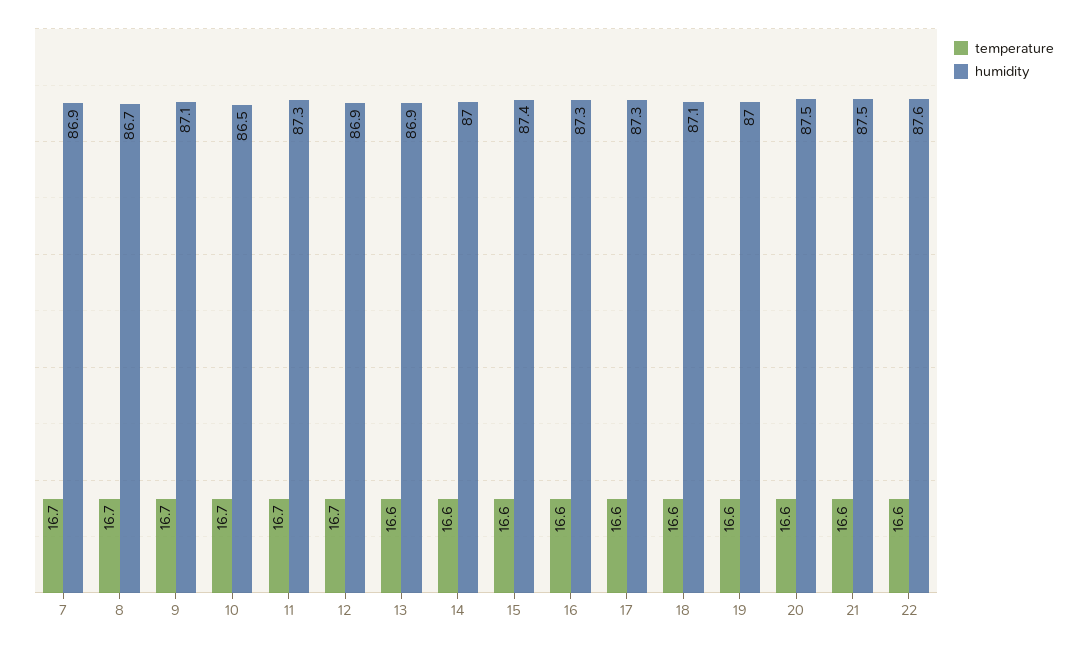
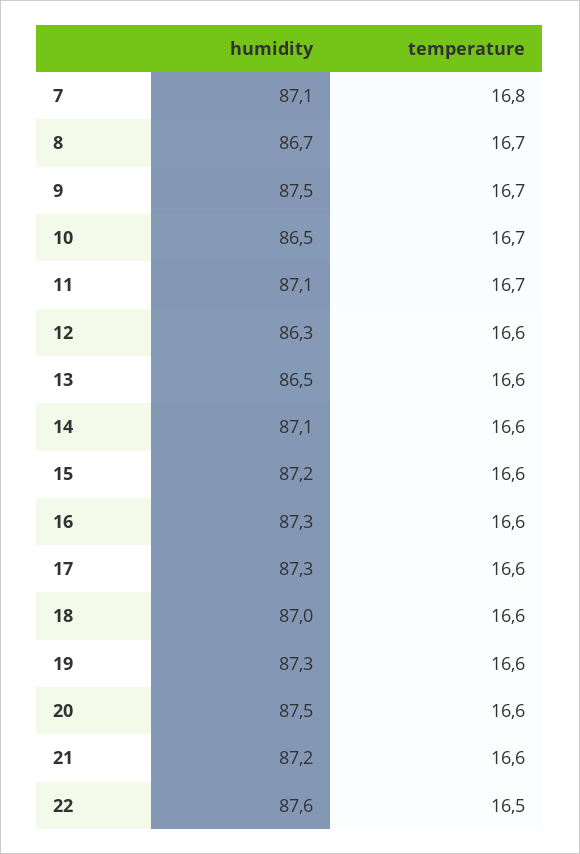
temperature, 7: 16.7 -> 16.8
humidity, 7: 86.9 -> 87.1
humidity, 9: 87.1 -> 87.5
humidity, 11: 87.3 -> 87.1
temperature, 12: 16.7 -> 16.6
humidity, 12: 86.9 -> 86.3
humidity, 13: 86.9 -> 86.5
humidity, 14: 87 -> 87.1
humidity, 15: 87.4 -> 87.2
humidity, 18: 87.1 -> 87
humidity, 19: 87 -> 87.3
humidity, 21: 87.5 -> 87.2
temperature, 22: 16.6 -> 16.5

